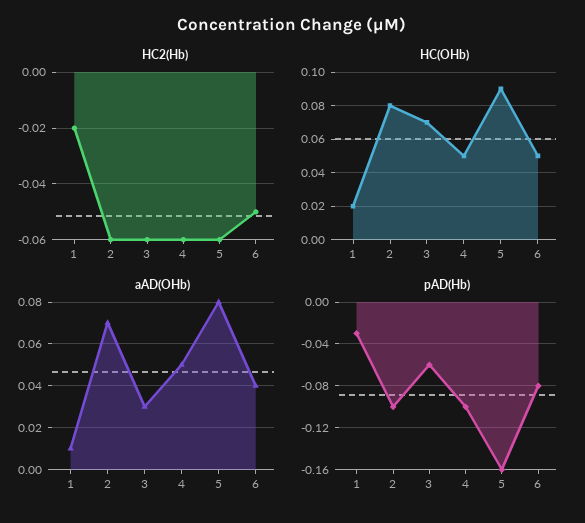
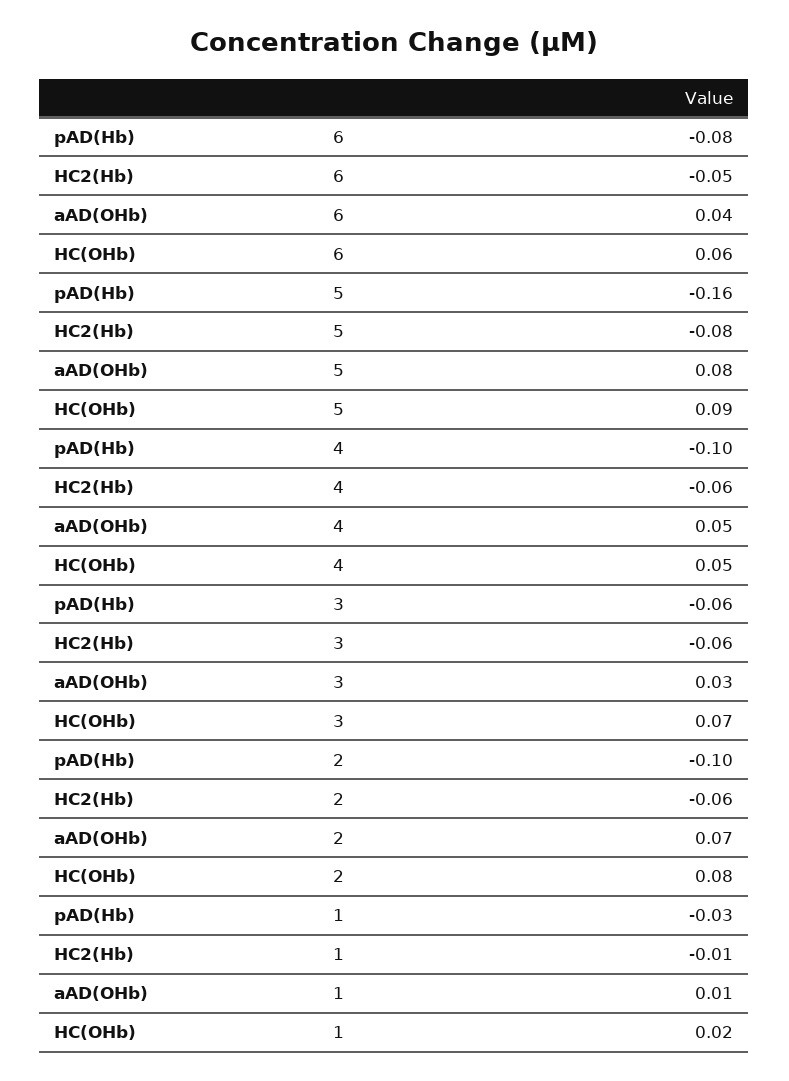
HC2(Hb), 1: -0.02 -> -0.01
HC2(Hb), 5: -0.06 -> -0.08
HC(OHb), 6: 0.05 -> 0.06

